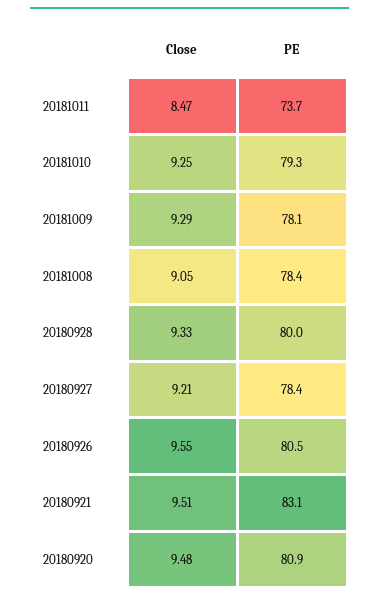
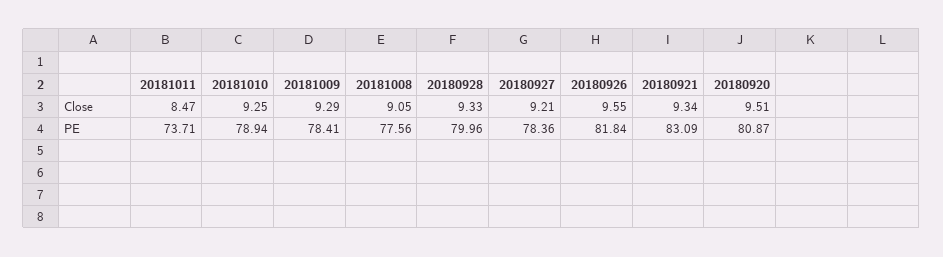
PE, 20181010: 79.3 -> 78.94
PE, 20181009: 78.1 -> 78.41
PE, 20181008: 78.4 -> 77.56
PE, 20180926: 80.5 -> 81.84
Close, 20180921: 9.51 -> 9.34
Close, 20180920: 9.48 -> 9.51

